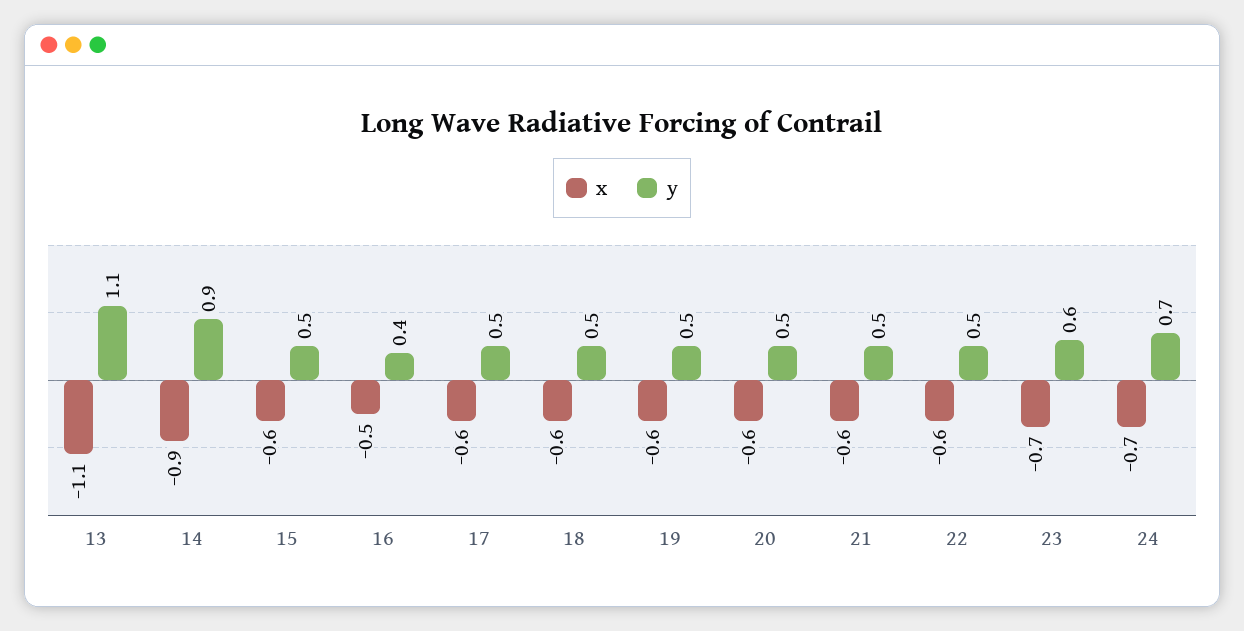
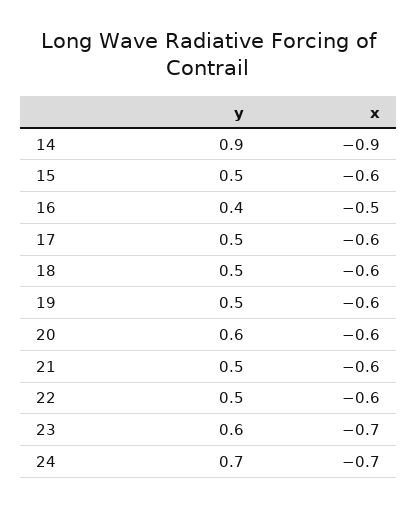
x, 13: -1.1 -> none
y, 13: 1.1 -> none
y, 20: 0.5 -> 0.6

